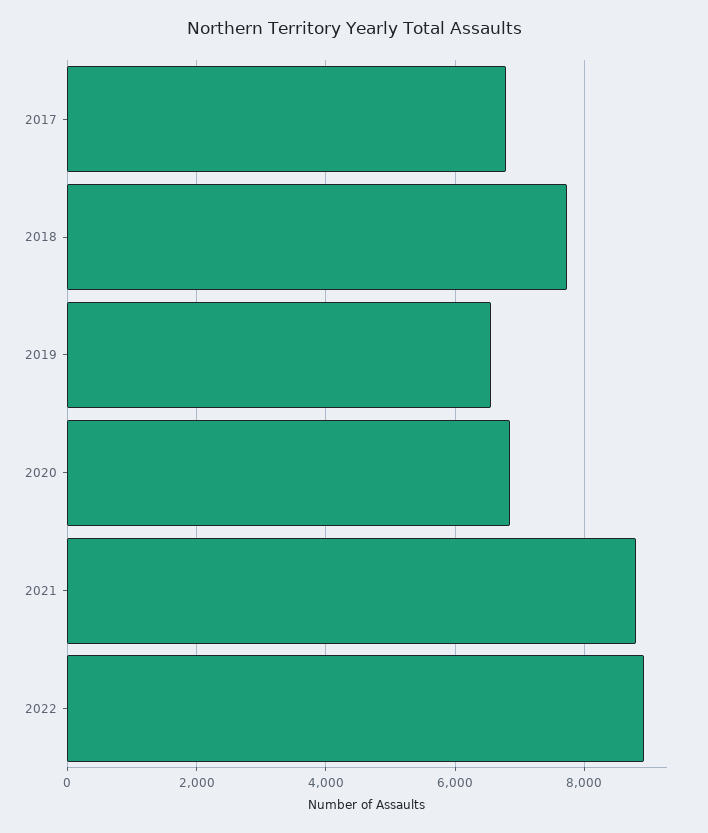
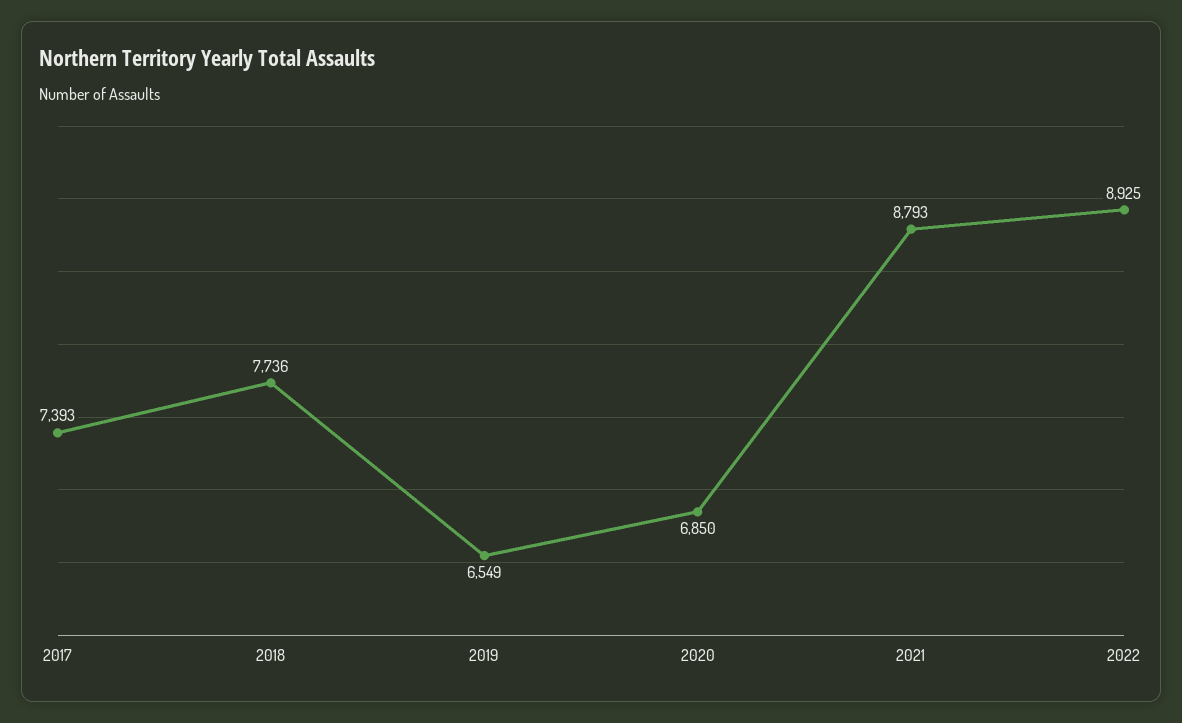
2017: 6800 -> 7393

